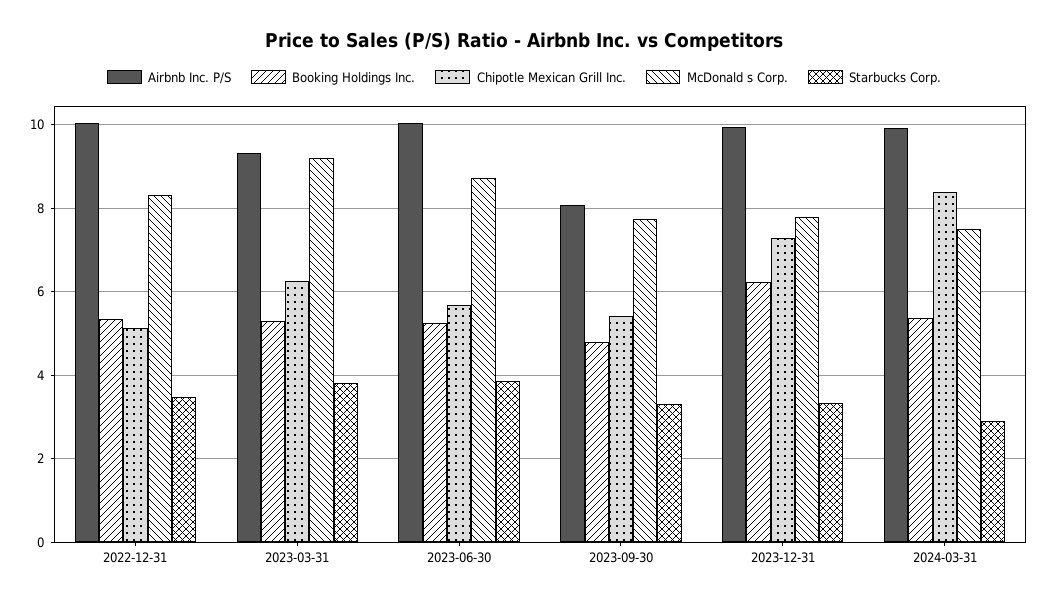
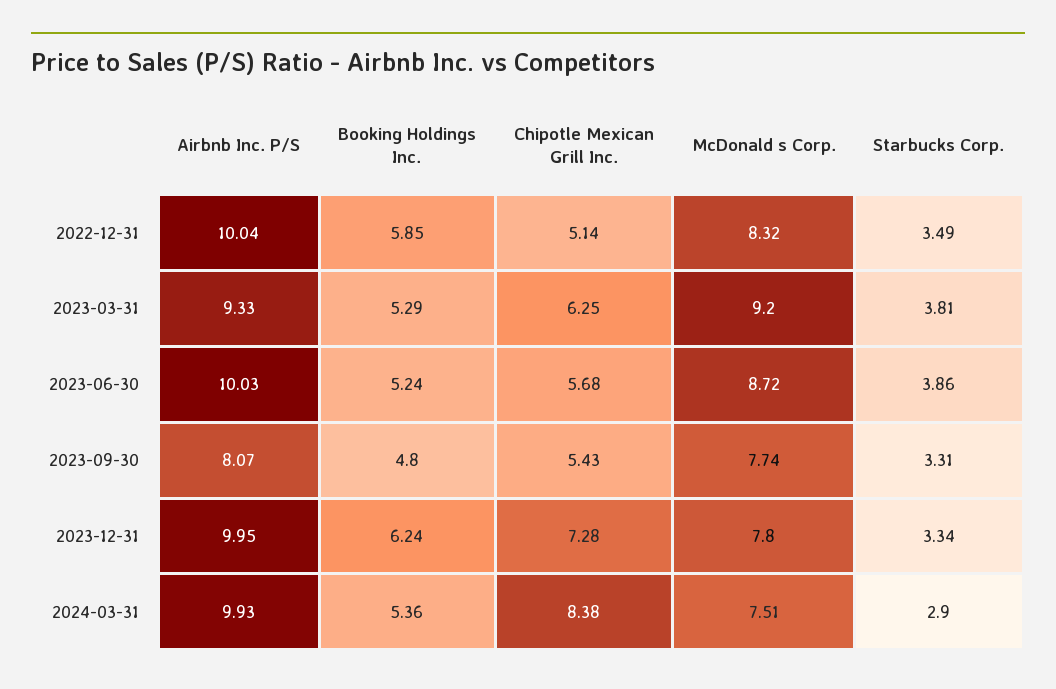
Booking Holdings Inc., 2022-12-31: 5.4 -> 5.85

